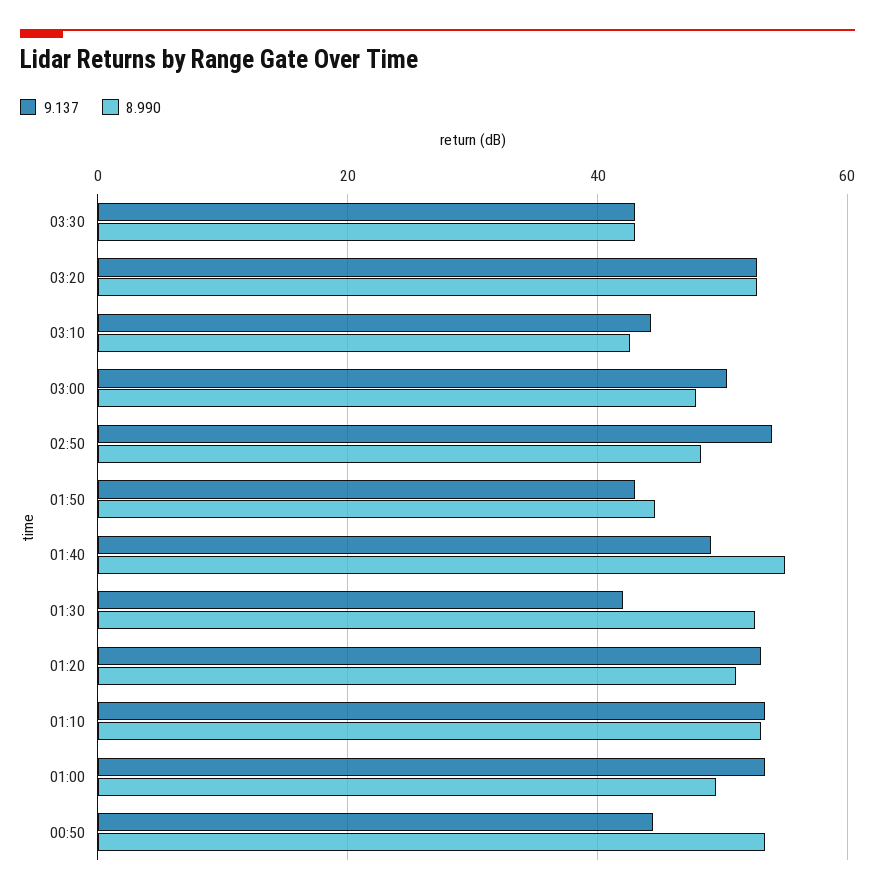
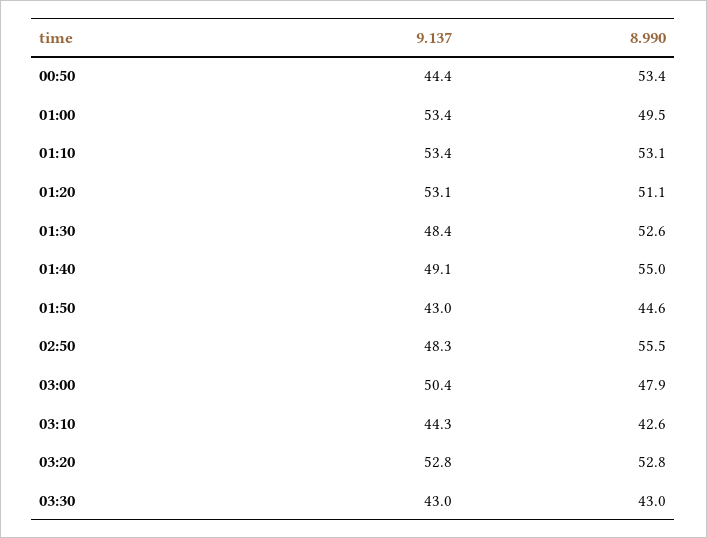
9.137, 02:50: 54 -> 48.3
8.990, 02:50: 48 -> 55.5
9.137, 01:30: 42 -> 48.4

